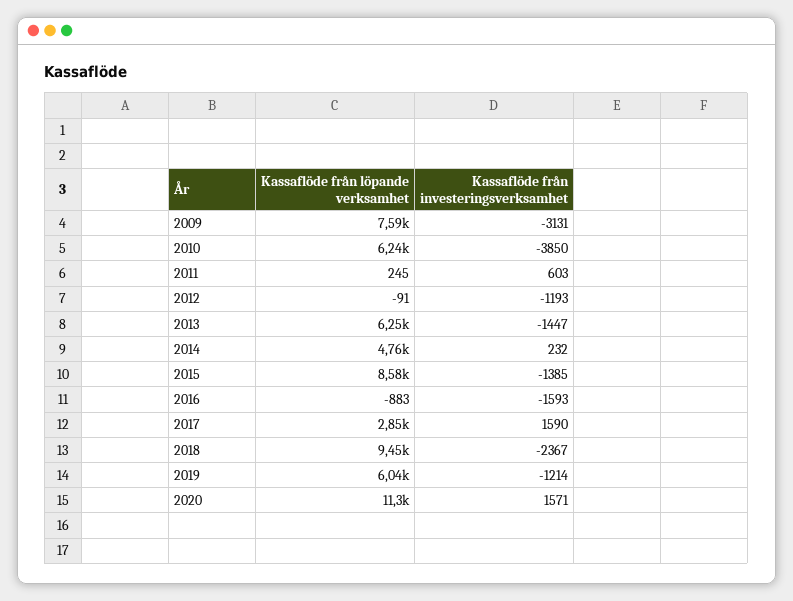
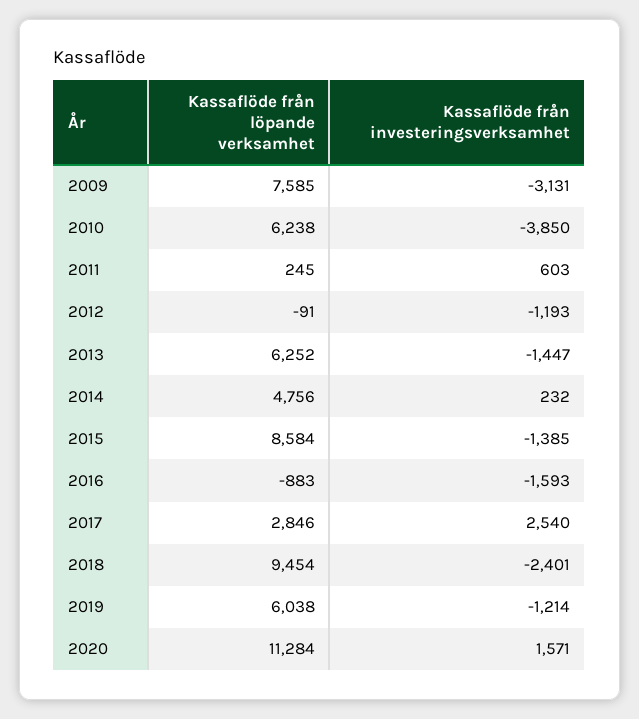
Kassaflöde från investeringsverksamhet, 2017: 1590 -> 2540
Kassaflöde från investeringsverksamhet, 2018: -2367 -> -2401

